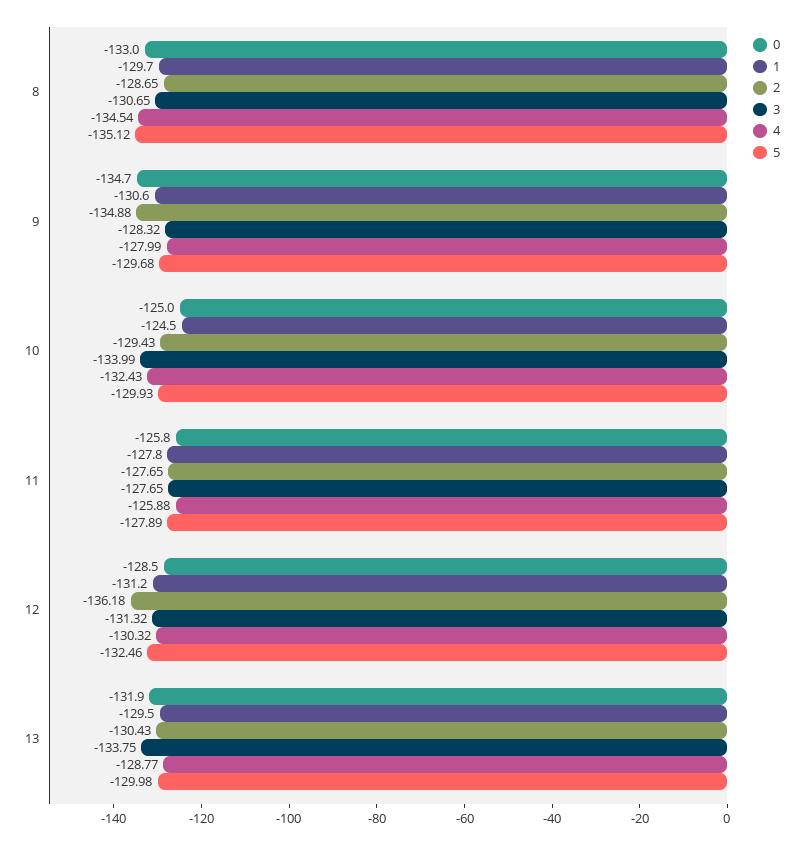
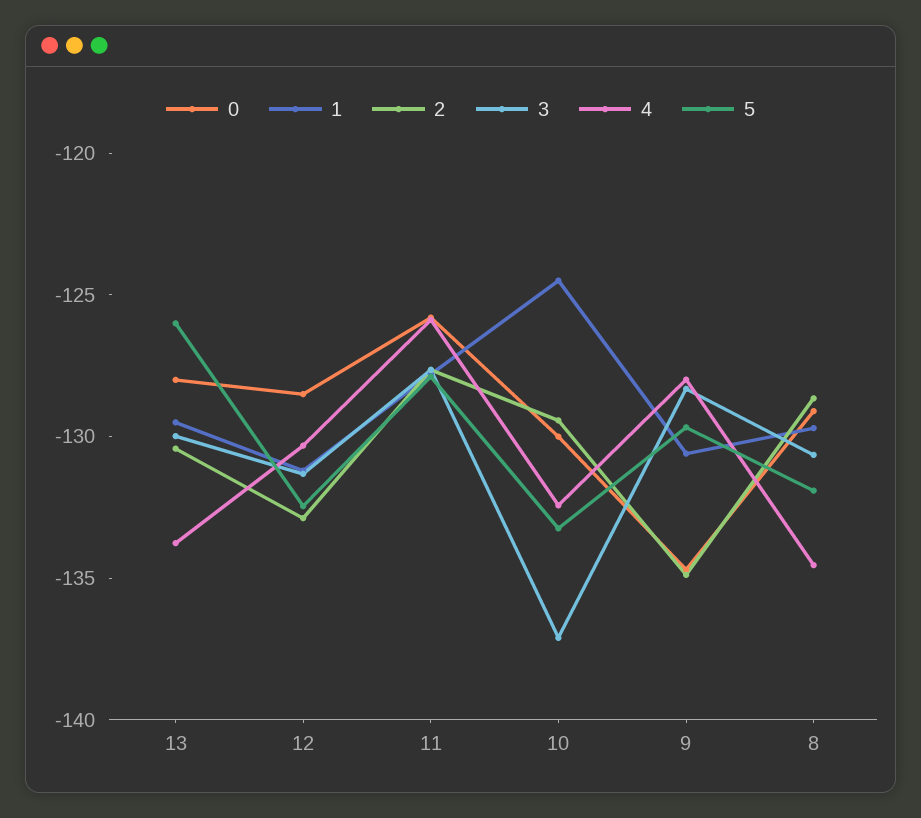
0, 8: -133 -> -129
5, 8: -135.12 -> -132
0, 10: -125 -> -130
3, 10: -133.99 -> -137
5, 10: -129.93 -> -133
2, 12: -136.18 -> -133
0, 13: -131.9 -> -128
3, 13: -133.75 -> -130
4, 13: -128.77 -> -134
5, 13: -129.98 -> -126

